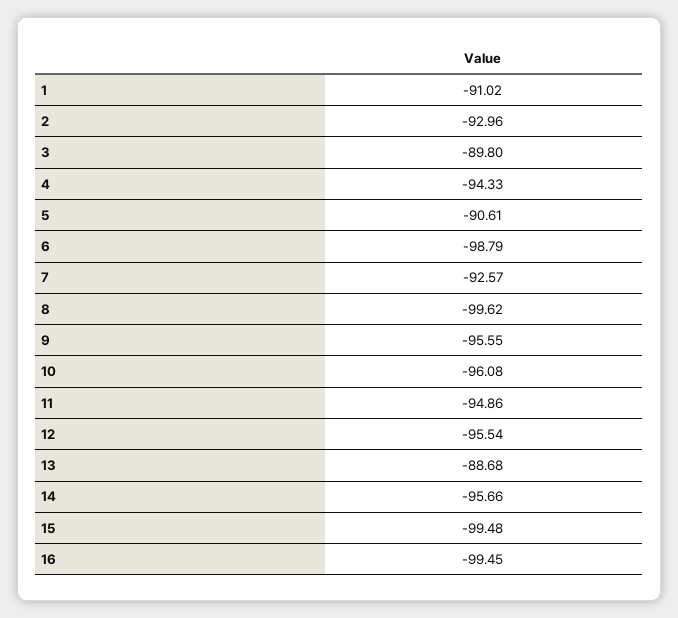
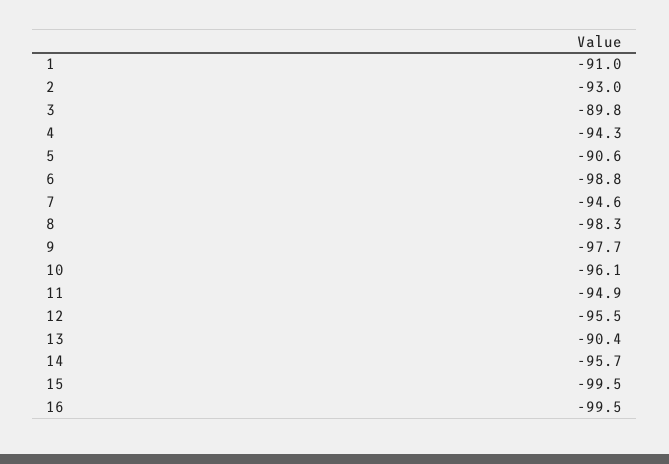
7: -92.57 -> -94.6
8: -99.62 -> -98.3
9: -95.55 -> -97.7
13: -88.68 -> -90.4

